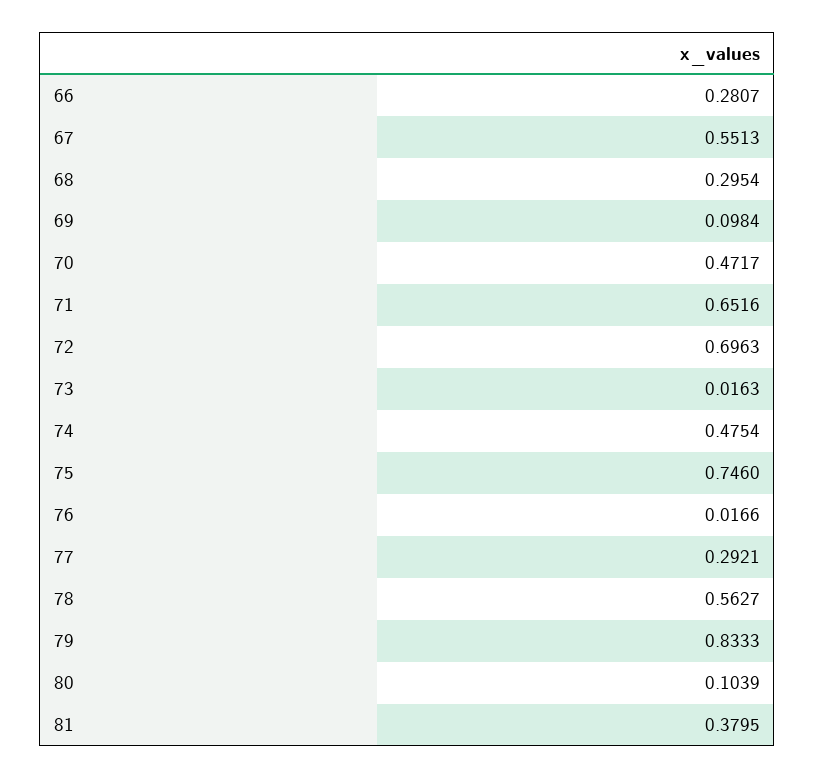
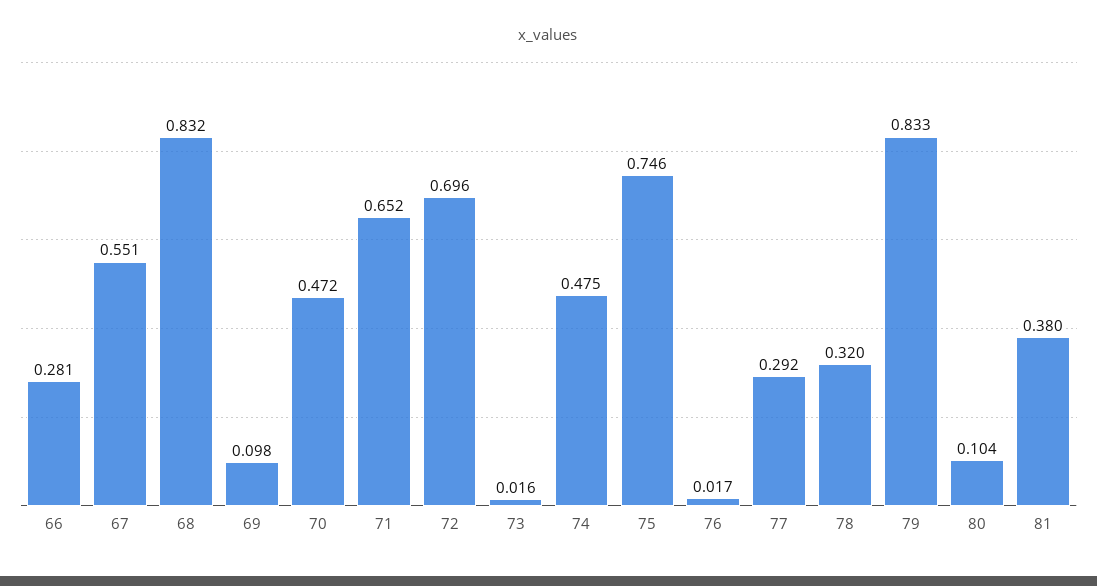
68: 0.2954 -> 0.832
78: 0.5627 -> 0.32

